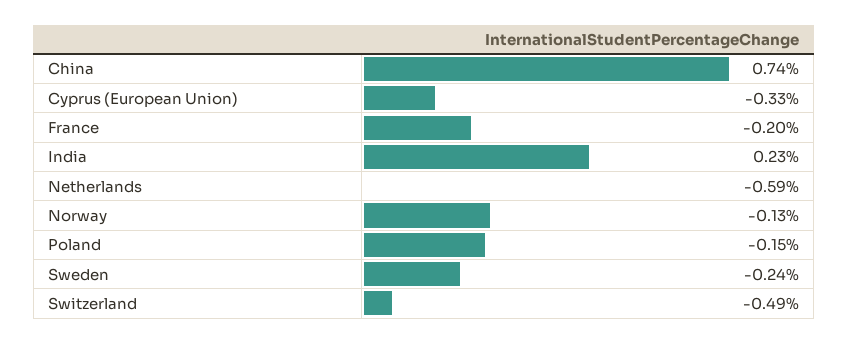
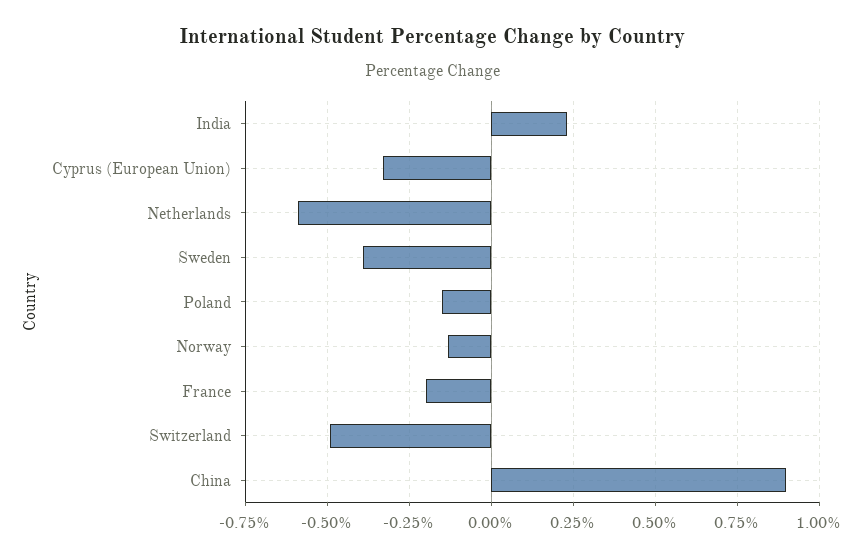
China: 0.74 -> 0.9
Sweden: -0.24 -> -0.4

